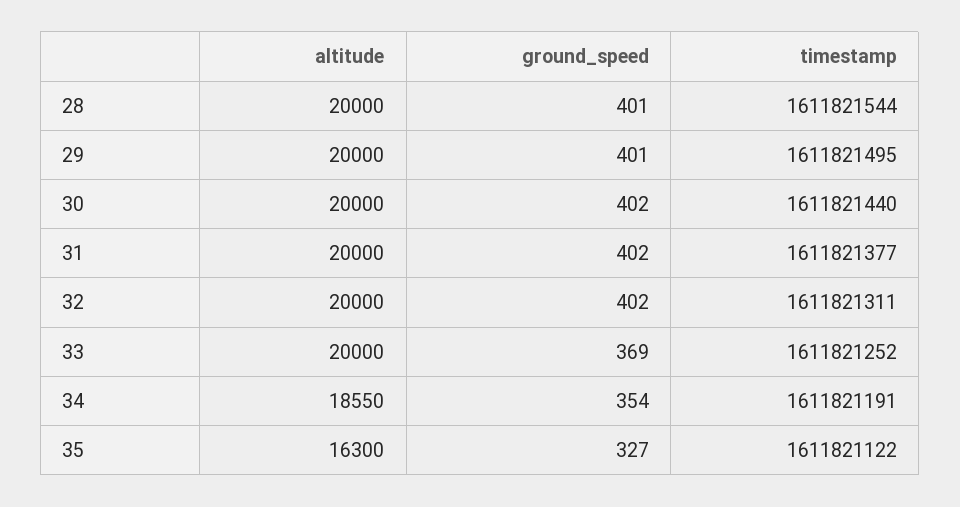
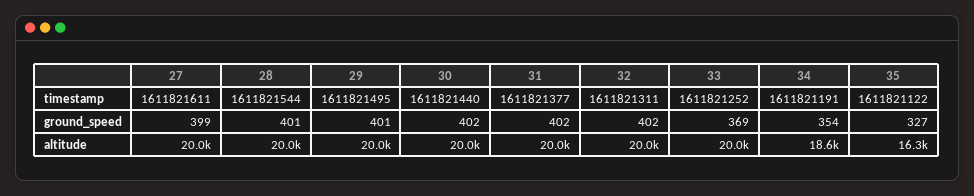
timestamp, 27: none -> 1611821611
ground_speed, 27: none -> 399
altitude, 27: none -> 20000

